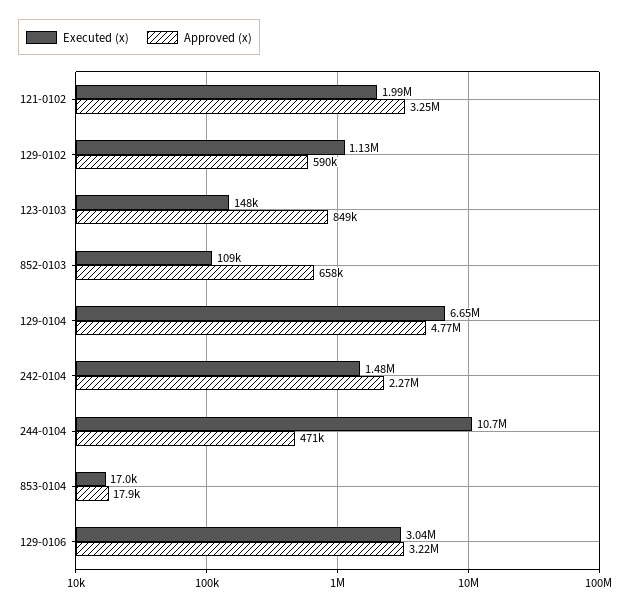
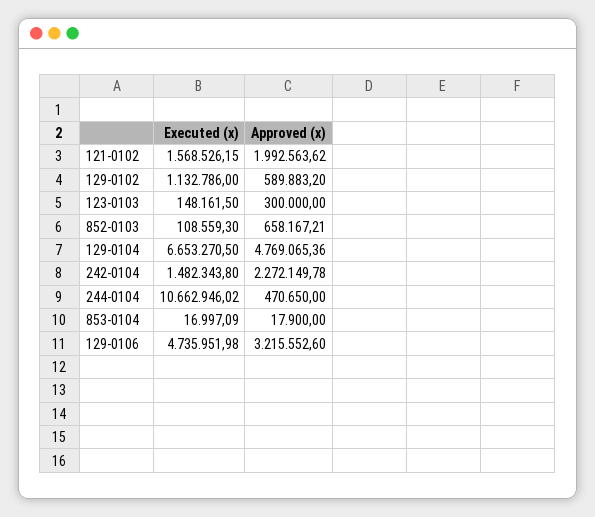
Executed (x), 121-0102: 1990000 -> 1568526.15
Approved (x), 121-0102: 3250000 -> 1992563.62
Approved (x), 123-0103: 849000 -> 300000
Executed (x), 129-0106: 3040000 -> 4735951.98

